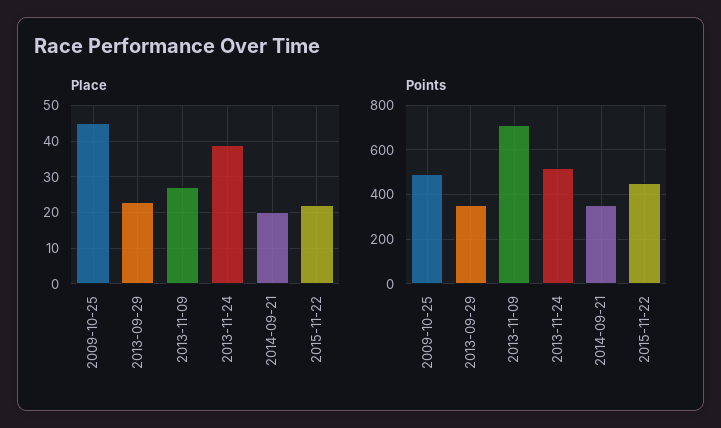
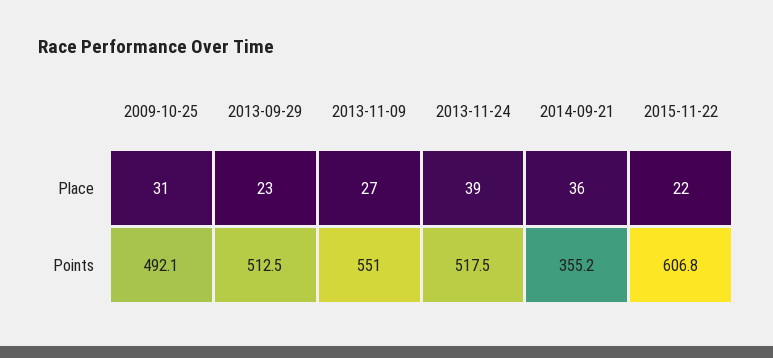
Place, 2009-10-25: 45 -> 31
Place, 2014-09-21: 20 -> 36
Points, 2013-09-29: 350 -> 512.5
Points, 2013-11-09: 700 -> 551
Points, 2015-11-22: 450 -> 606.8

